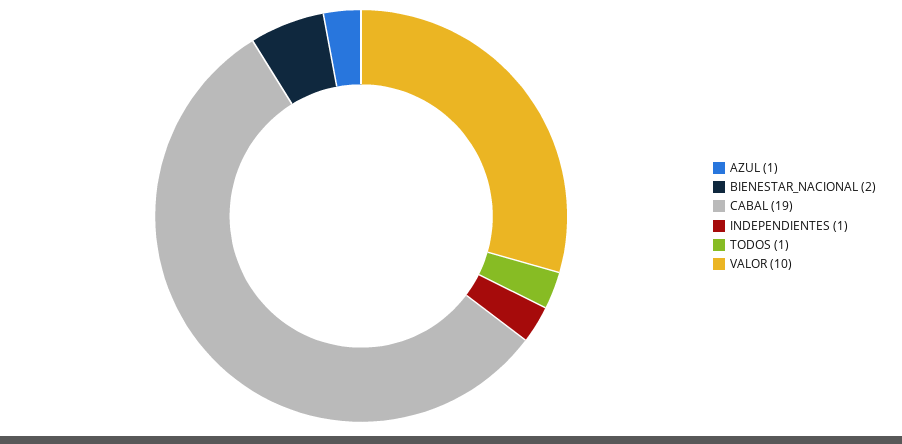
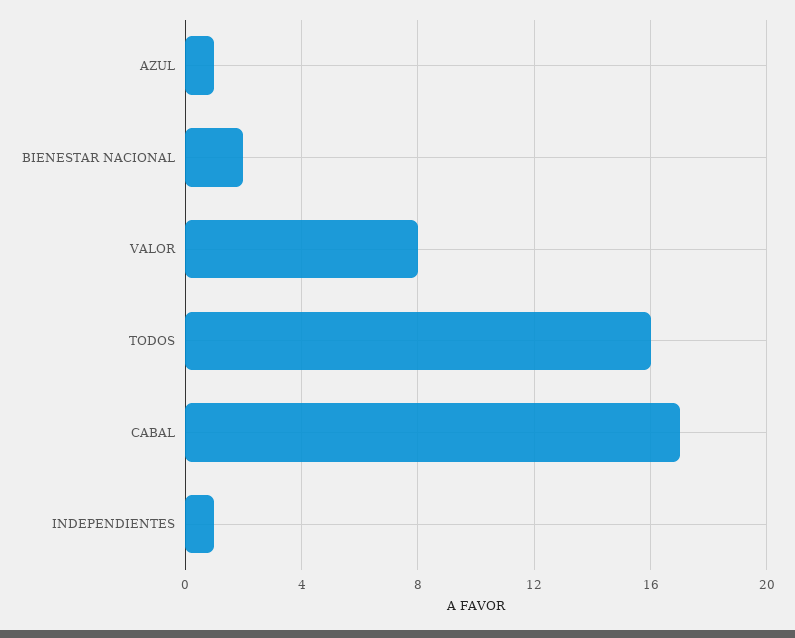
CABAL: 19 -> 17
TODOS: 1 -> 16
VALOR: 10 -> 8

